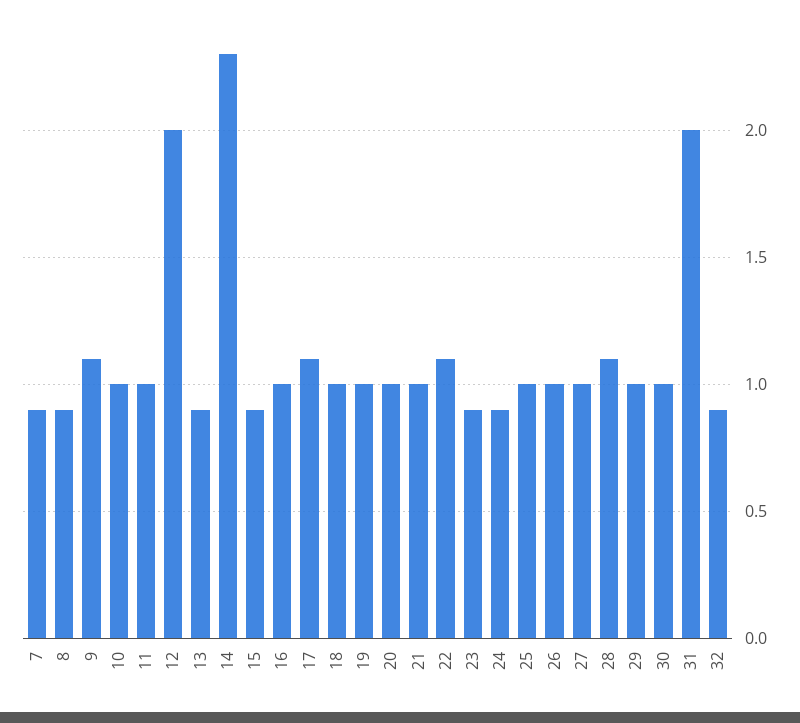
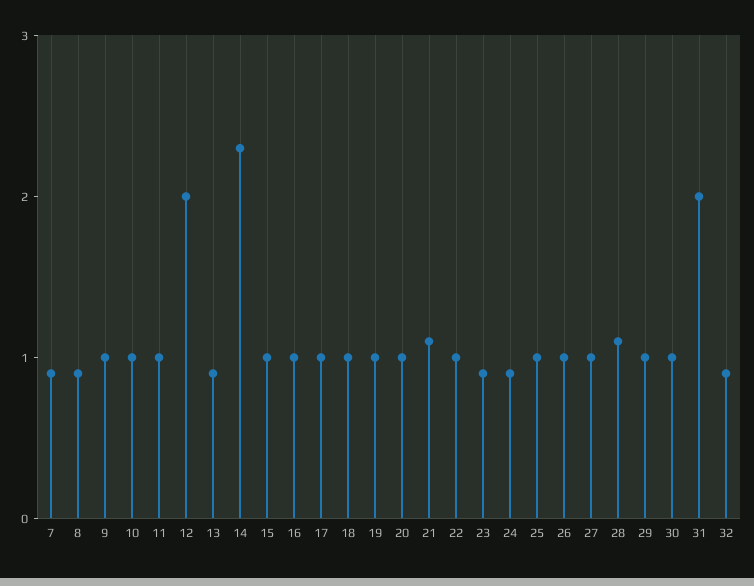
9: 1.1 -> 1
15: 0.9 -> 1
17: 1.1 -> 1
21: 1 -> 1.1
22: 1.1 -> 1

